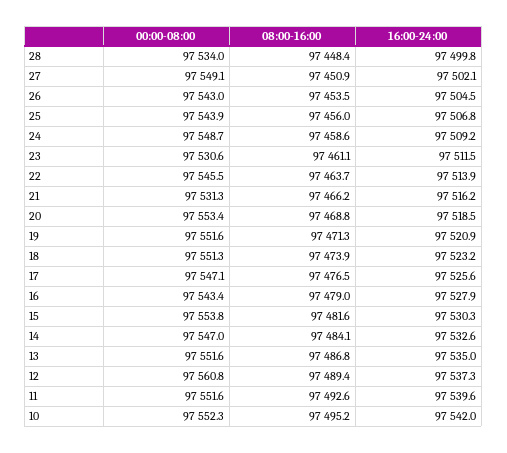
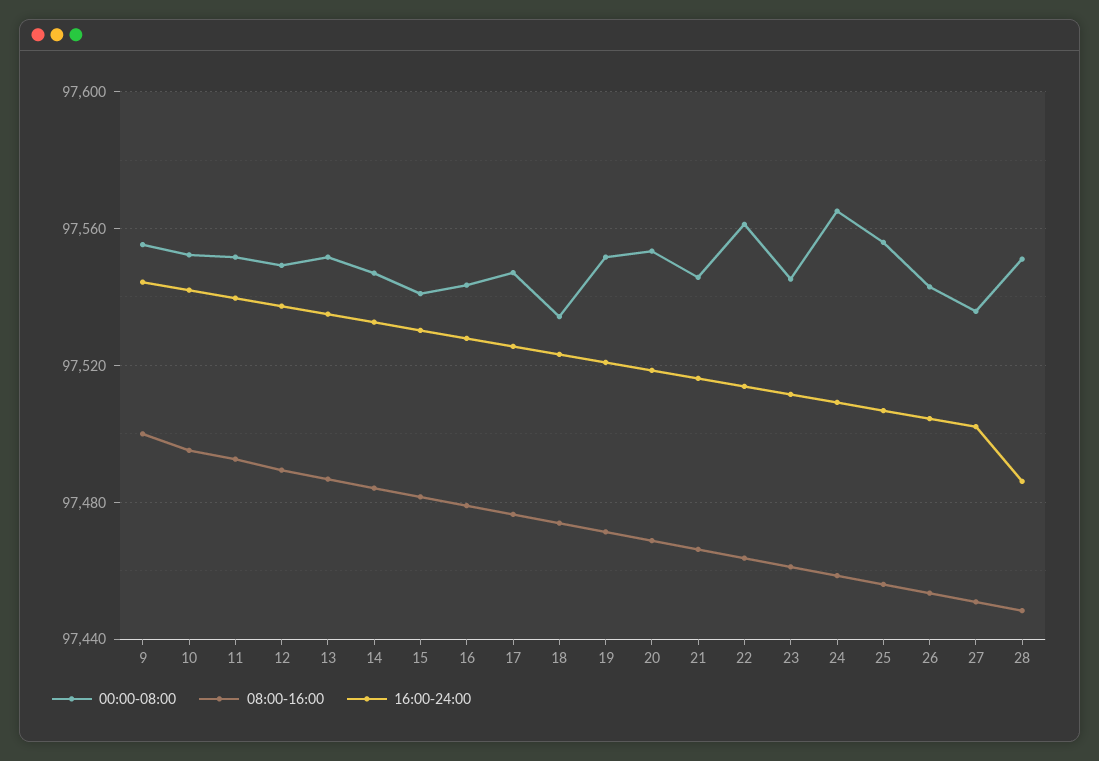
00:00-08:00, 28: 97534 -> 97550
16:00-24:00, 28: 97499.8 -> 97485
00:00-08:00, 27: 97549.1 -> 97535
00:00-08:00, 25: 97543.9 -> 97555
00:00-08:00, 24: 97548.7 -> 97565
00:00-08:00, 23: 97530.6 -> 97545
00:00-08:00, 22: 97545.5 -> 97560
00:00-08:00, 21: 97531.3 -> 97545
00:00-08:00, 18: 97551.3 -> 97535
00:00-08:00, 15: 97553.8 -> 97540
00:00-08:00, 12: 97560.8 -> 97550
00:00-08:00, 9: none -> 97555
08:00-16:00, 9: none -> 97500
16:00-24:00, 9: none -> 97545

